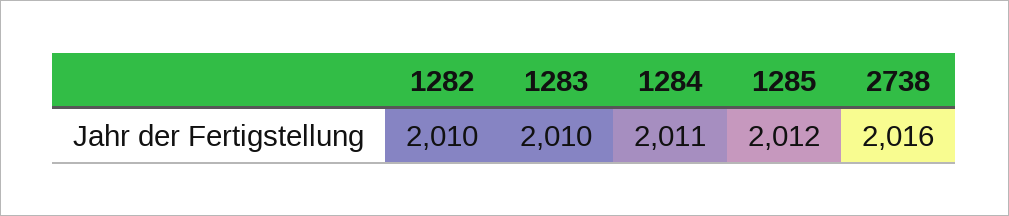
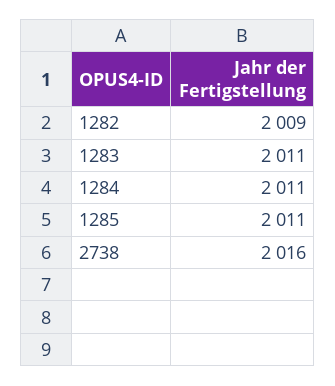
1282: 2010 -> 2009
1283: 2010 -> 2011
1285: 2012 -> 2011

